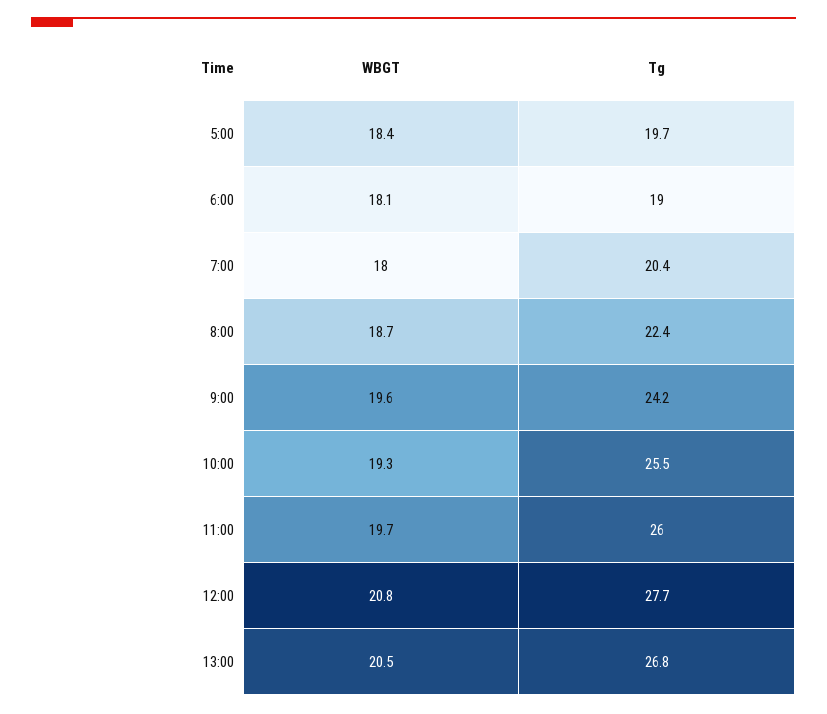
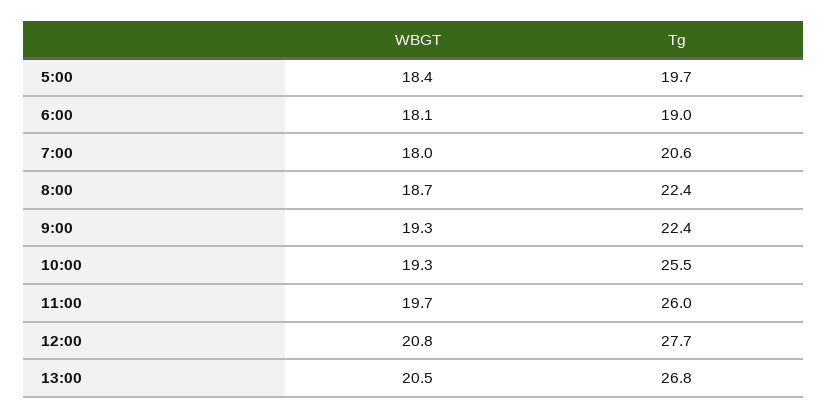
Tg, 7:00: 20.4 -> 20.6
WBGT, 9:00: 19.6 -> 19.3
Tg, 9:00: 24.2 -> 22.4

